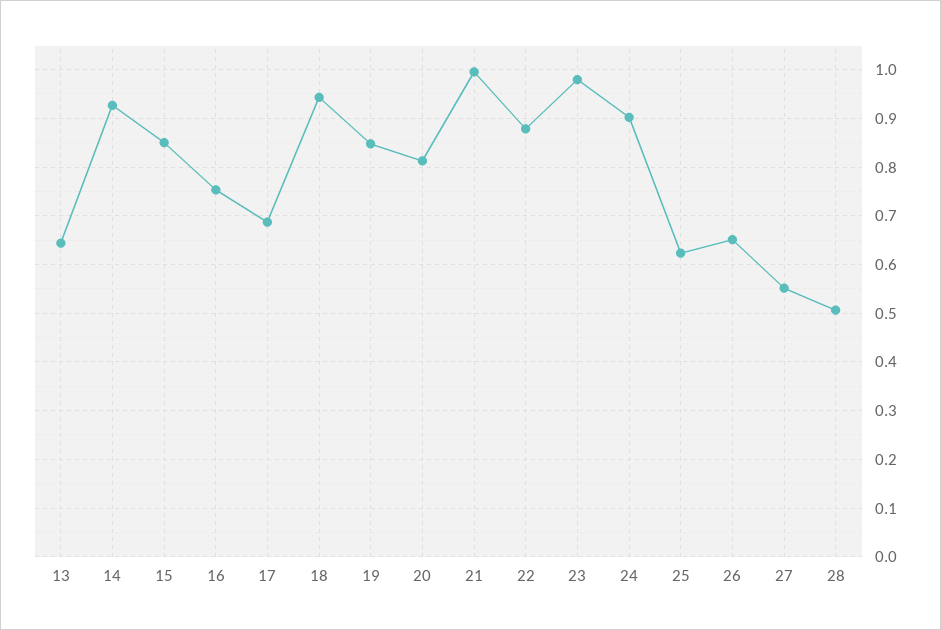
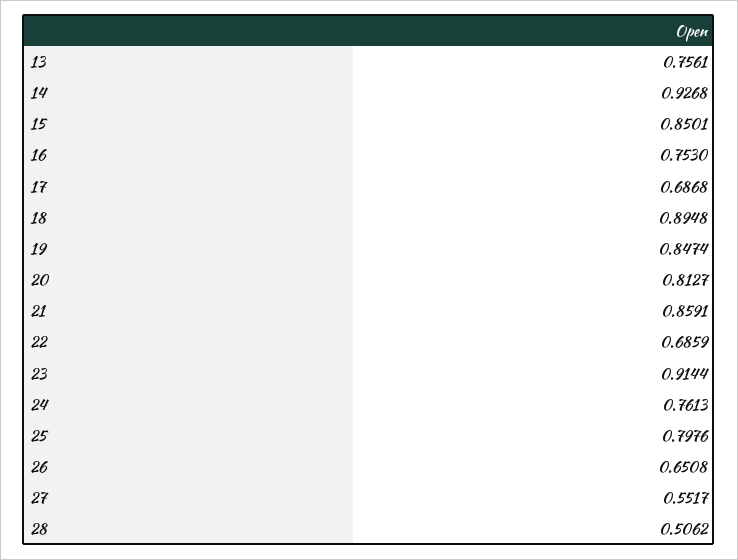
13: 0.64 -> 0.7561
18: 0.94 -> 0.8948
21: 1 -> 0.8591
22: 0.88 -> 0.6859
23: 0.98 -> 0.9144
24: 0.9 -> 0.7613
25: 0.62 -> 0.7976

